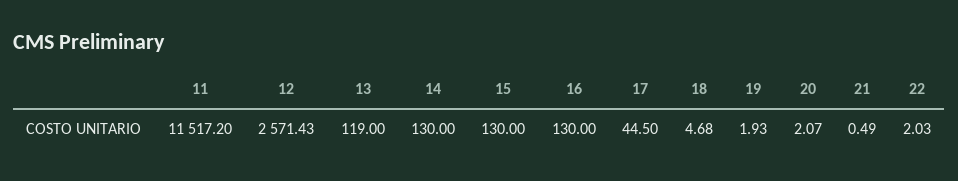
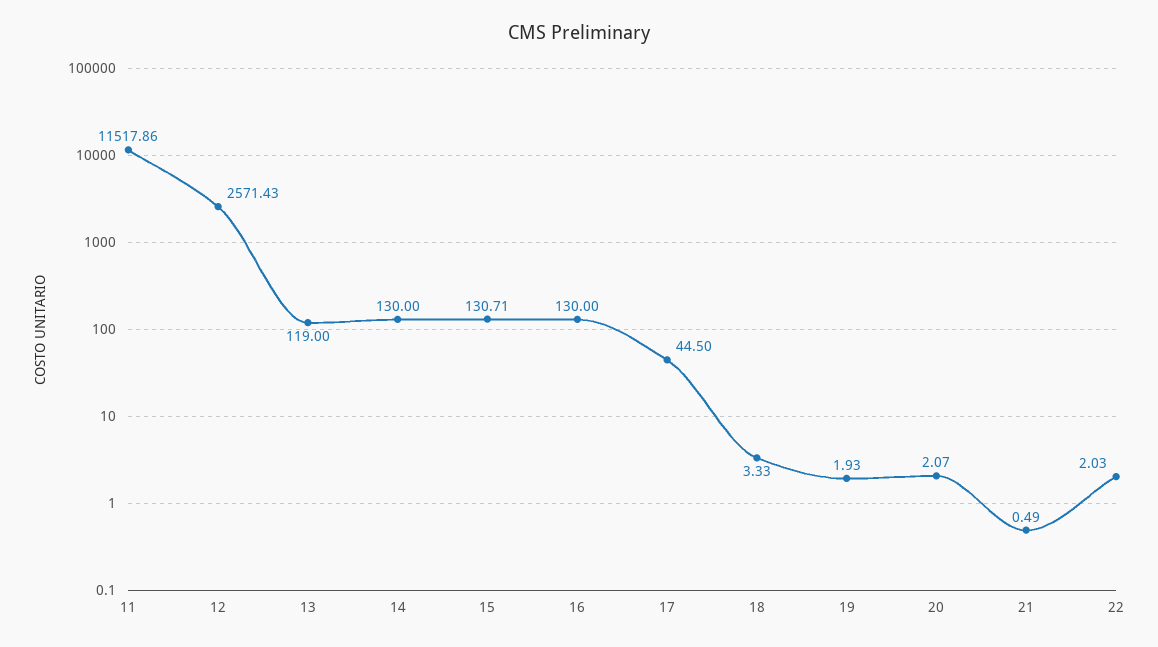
11: 11517.2 -> 11517.86
15: 130 -> 130.71
18: 4.68 -> 3.33

